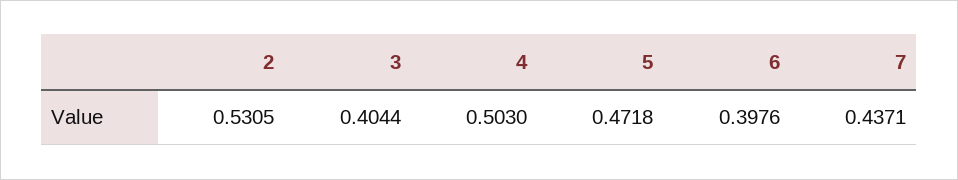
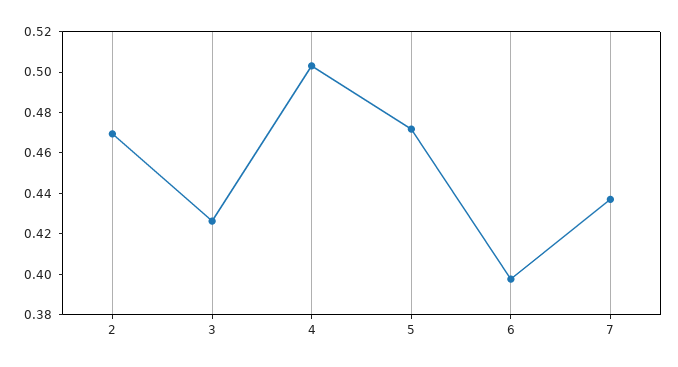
2: 0.5305 -> 0.47
3: 0.4044 -> 0.425

